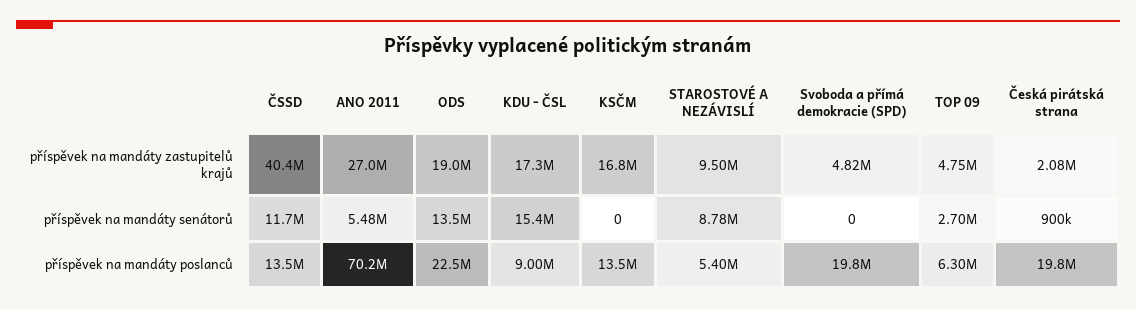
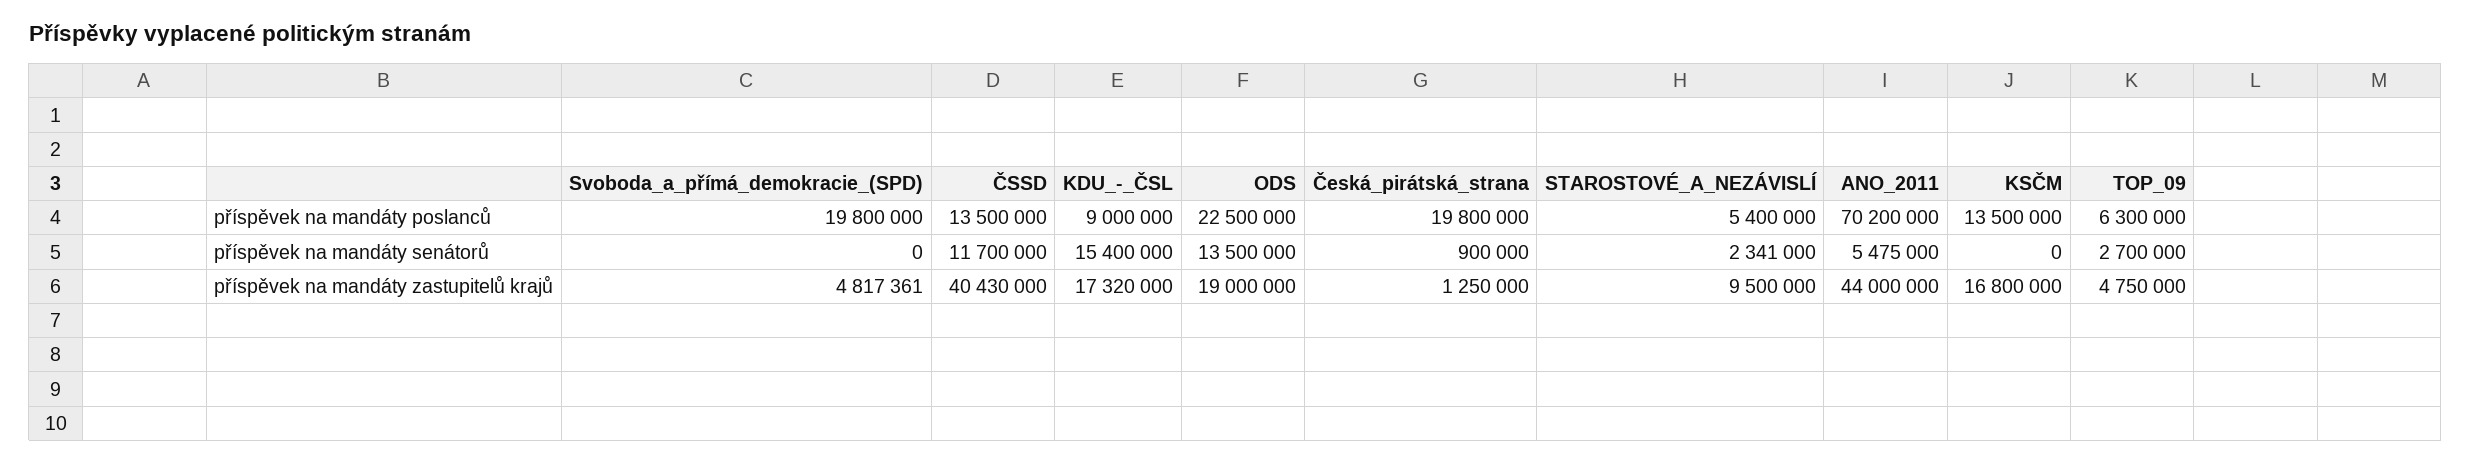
ANO 2011, příspěvek na mandáty zastupitelů krajů: 27000000 -> 44000000
Česká pirátská strana, příspěvek na mandáty zastupitelů krajů: 2080000 -> 1250000
STAROSTOVÉ A NEZÁVISLÍ, příspěvek na mandáty senátorů: 8780000 -> 2341000

